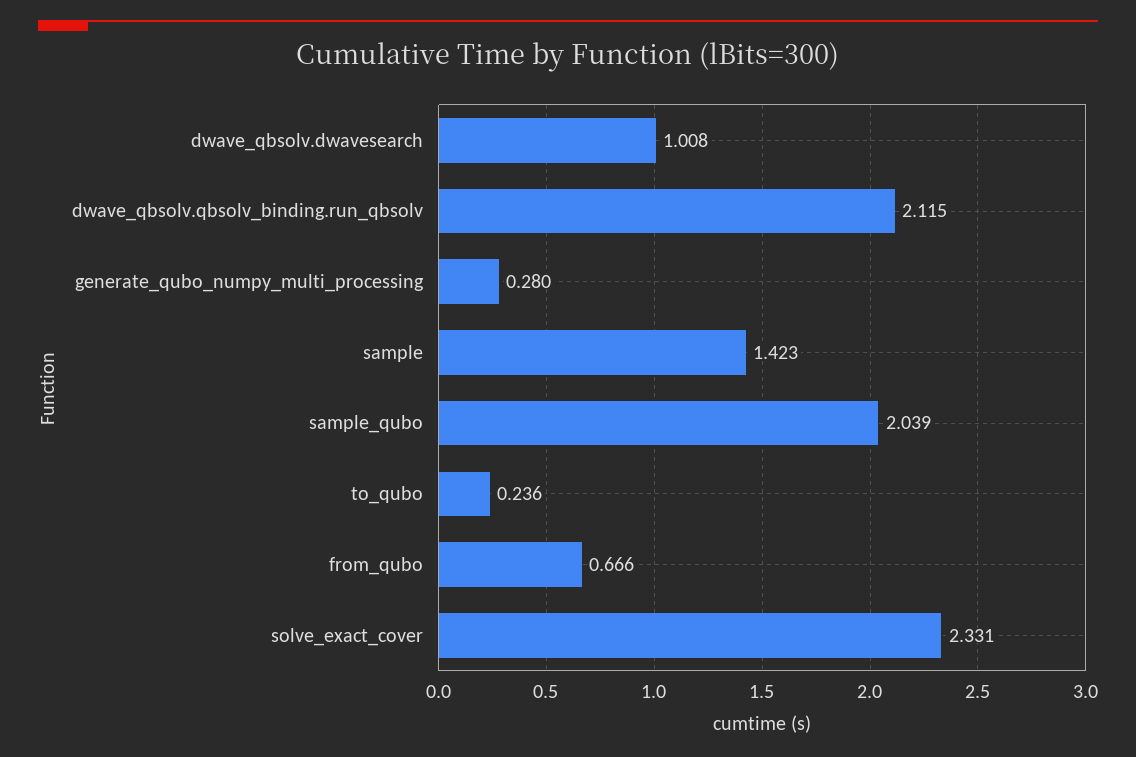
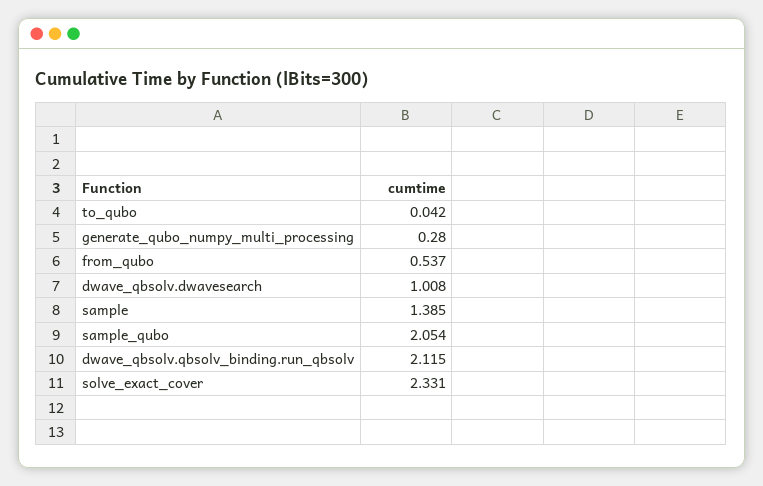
sample: 1.423 -> 1.385
sample_qubo: 2.039 -> 2.054
to_qubo: 0.236 -> 0.042
from_qubo: 0.666 -> 0.537

